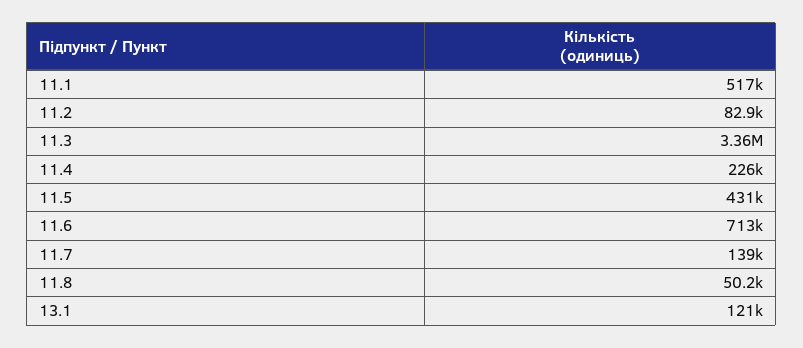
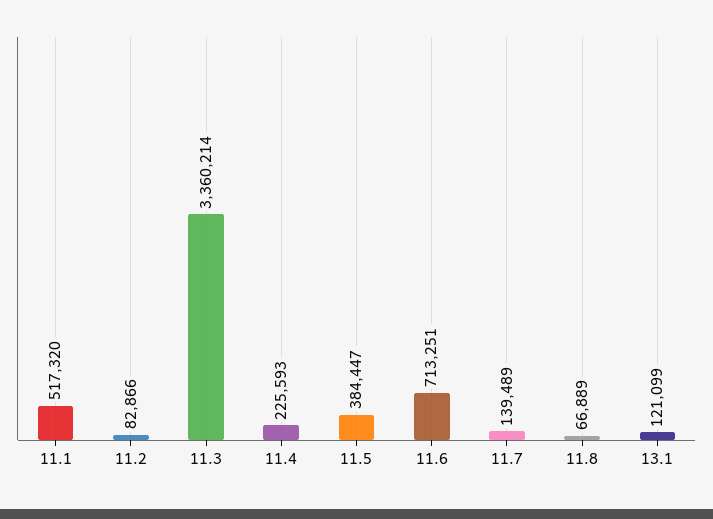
11.5: 431000 -> 384447
11.8: 50200 -> 66889

